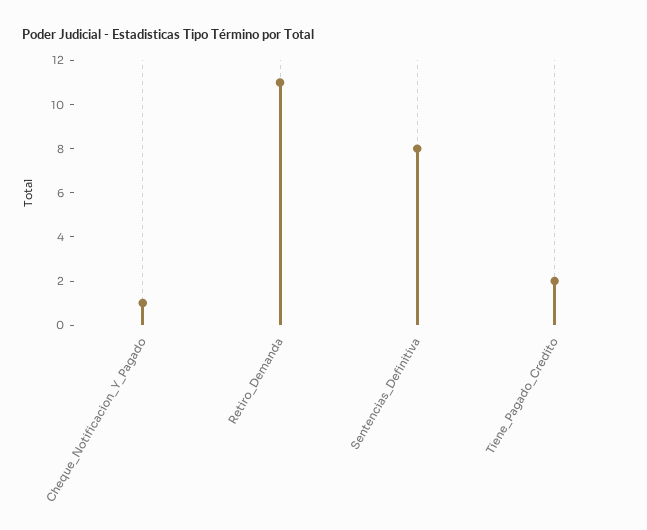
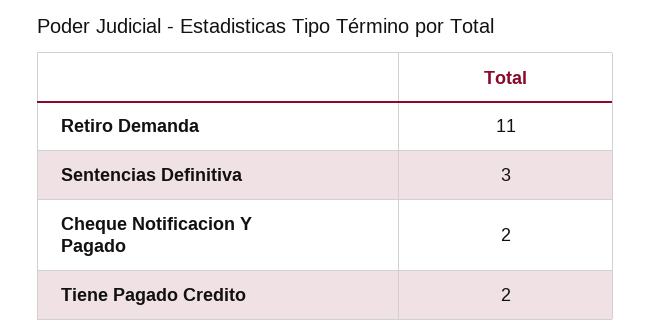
Cheque_Notificacion_Y_Pagado: 1 -> 2
Sentencias_Definitiva: 8 -> 3

